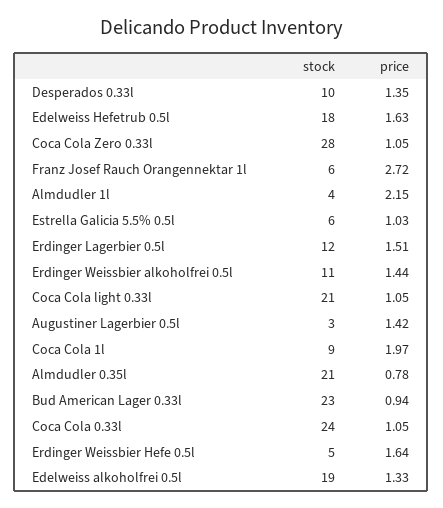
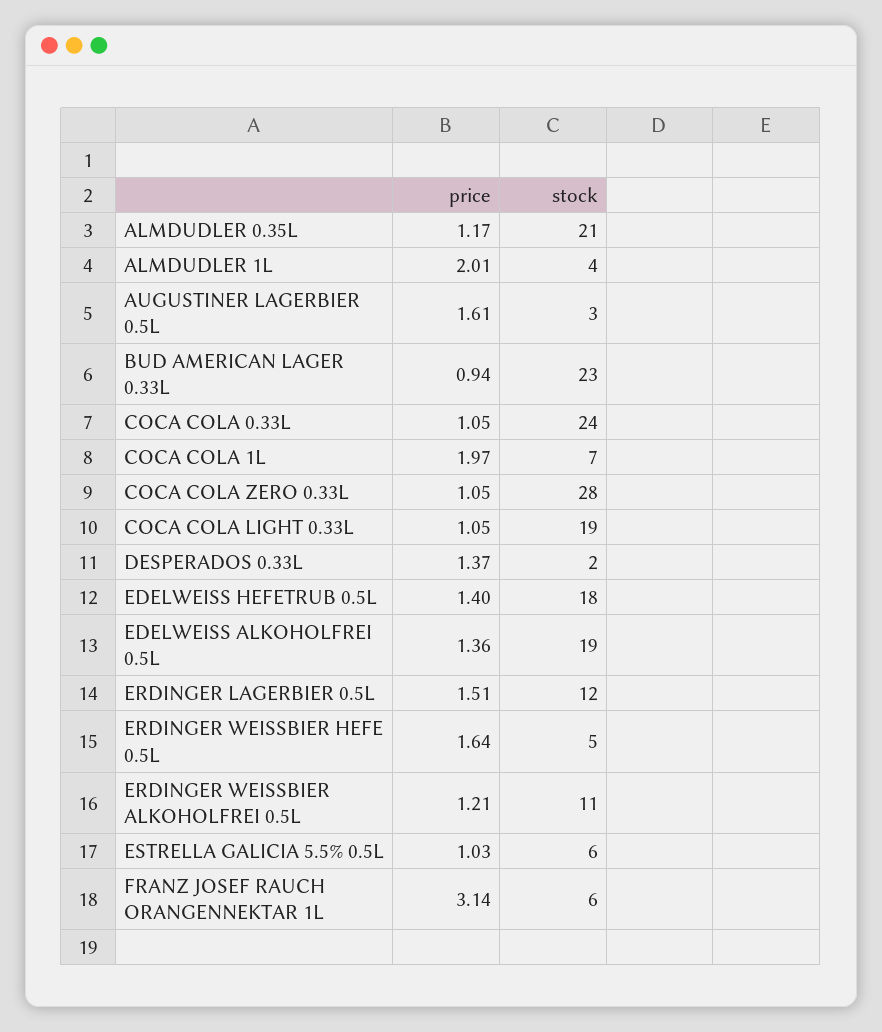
stock, Desperados 0.33l: 10 -> 2
price, Desperados 0.33l: 1.35 -> 1.37
price, Edelweiss Hefetrub 0.5l: 1.63 -> 1.4
price, Franz Josef Rauch Orangennektar 1l: 2.72 -> 3.14
price, Almdudler 1l: 2.15 -> 2.01
price, Erdinger Weissbier alkoholfrei 0.5l: 1.44 -> 1.21
stock, Coca Cola light 0.33l: 21 -> 19
price, Augustiner Lagerbier 0.5l: 1.42 -> 1.61
stock, Coca Cola 1l: 9 -> 7
price, Almdudler 0.35l: 0.78 -> 1.17
price, Edelweiss alkoholfrei 0.5l: 1.33 -> 1.36

